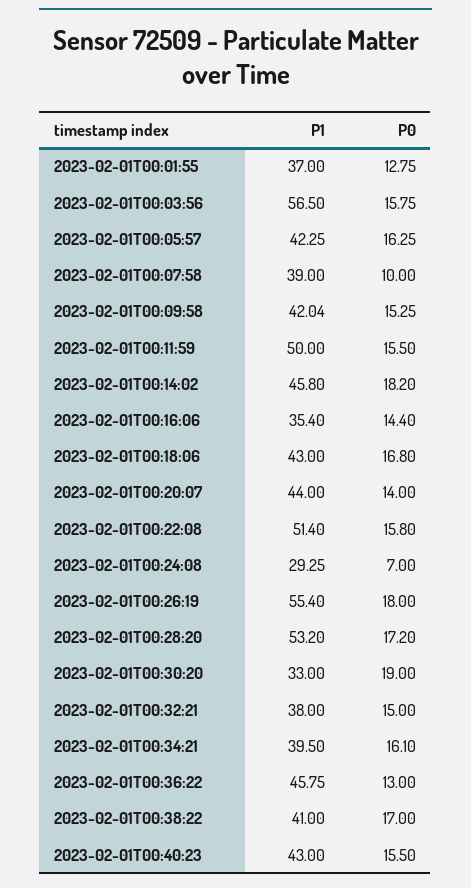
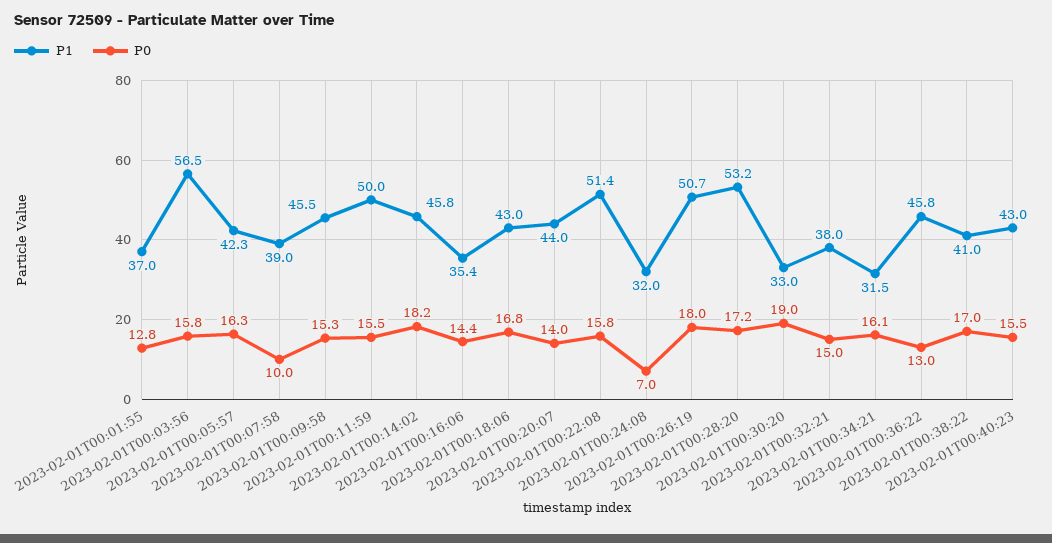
P1, 2023-02-01T00:09:58: 42.04 -> 45.5
P1, 2023-02-01T00:24:08: 29.25 -> 32
P1, 2023-02-01T00:26:19: 55.4 -> 50.7
P1, 2023-02-01T00:34:21: 39.5 -> 31.5

